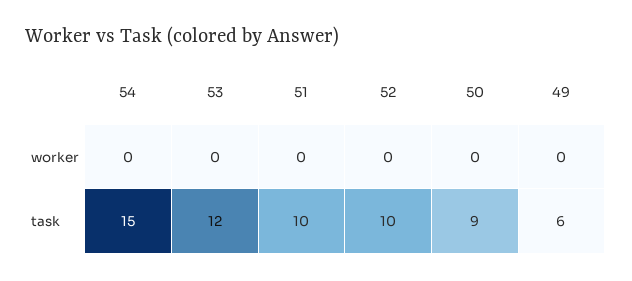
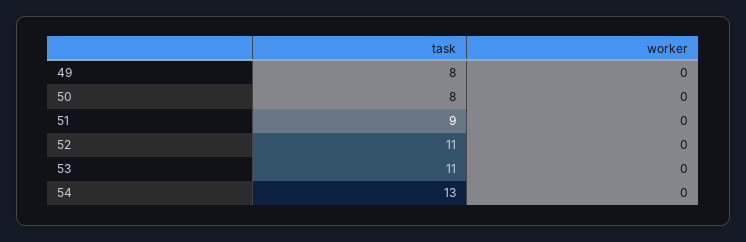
54, task: 15 -> 13
53, task: 12 -> 11
51, task: 10 -> 9
52, task: 10 -> 11
50, task: 9 -> 8
49, task: 6 -> 8

